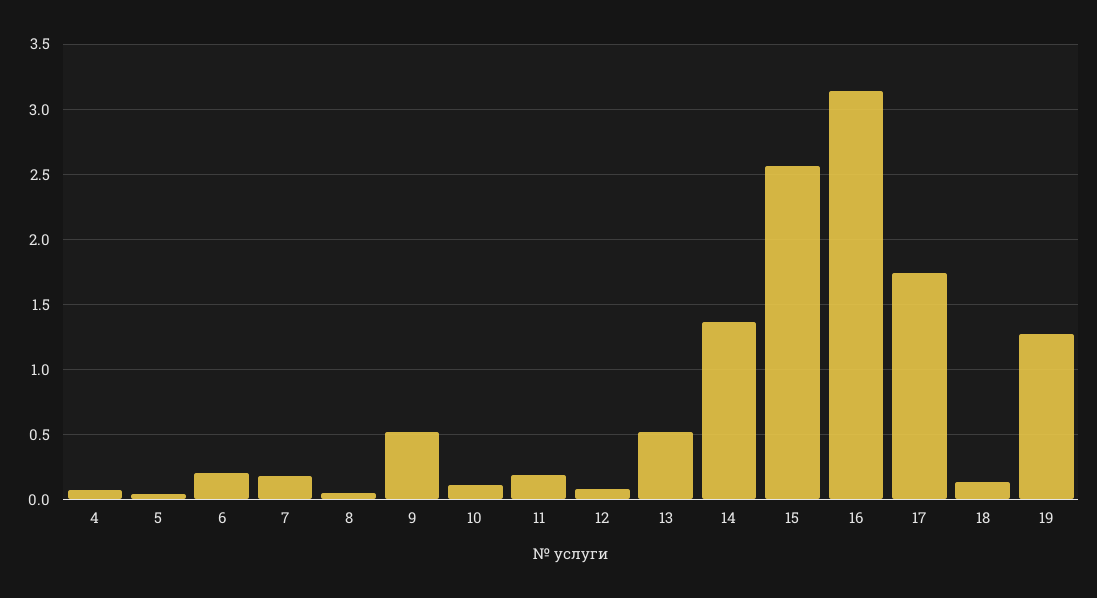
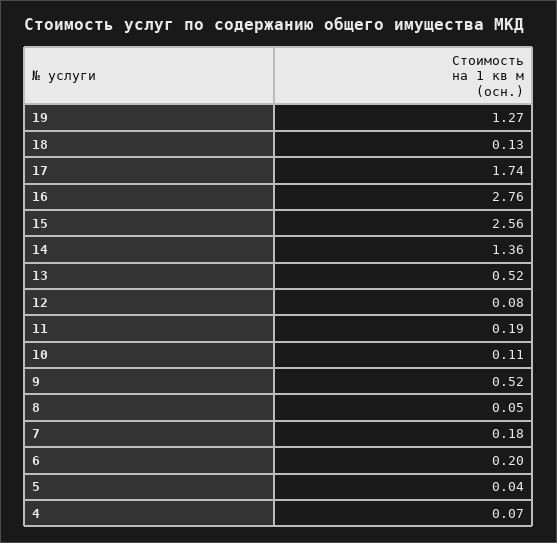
16: 3.15 -> 2.76

